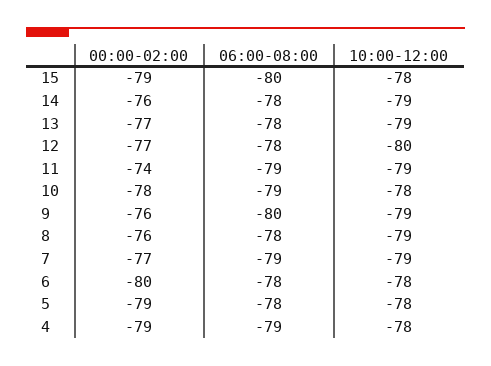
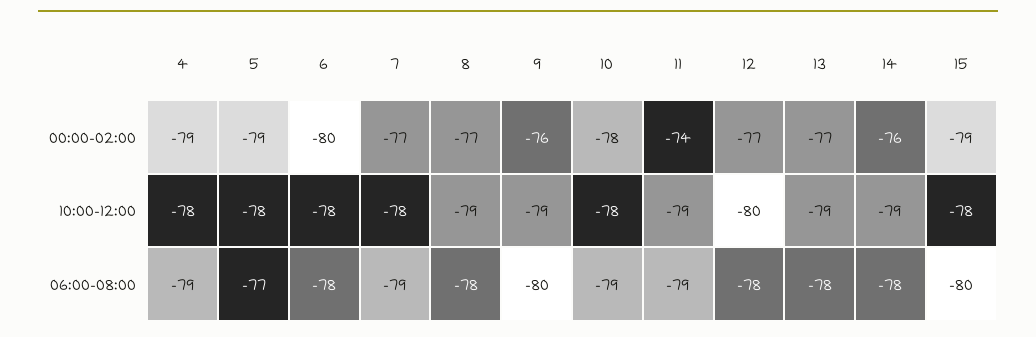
00:00-02:00, 8: -76 -> -77
10:00-12:00, 7: -79 -> -78
06:00-08:00, 5: -78 -> -77

